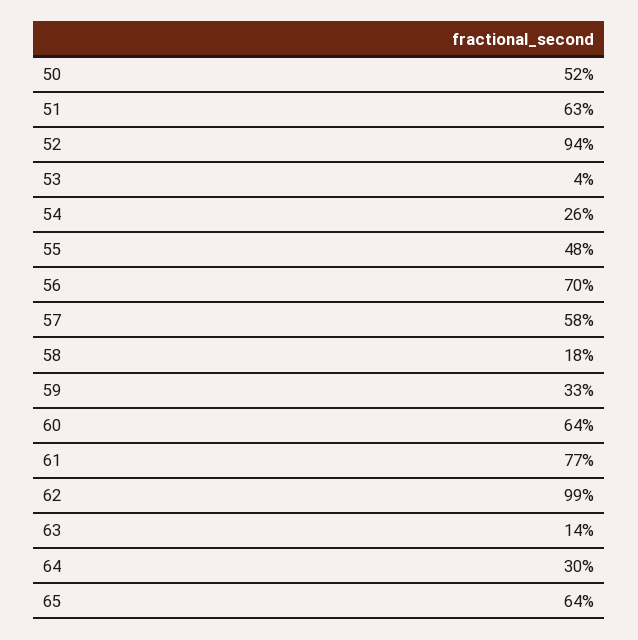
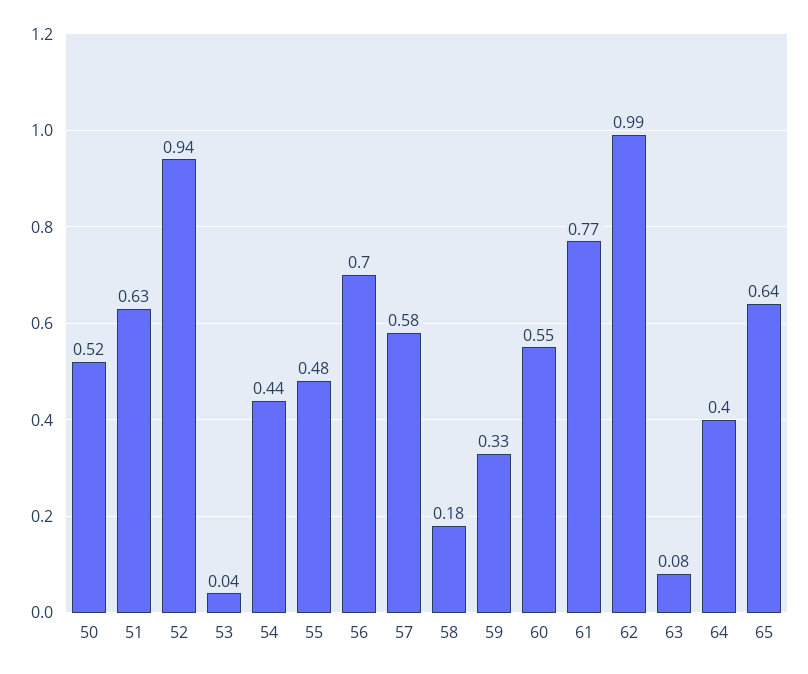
54: 0.26 -> 0.44
60: 0.64 -> 0.55
63: 0.14 -> 0.08
64: 0.3 -> 0.4

